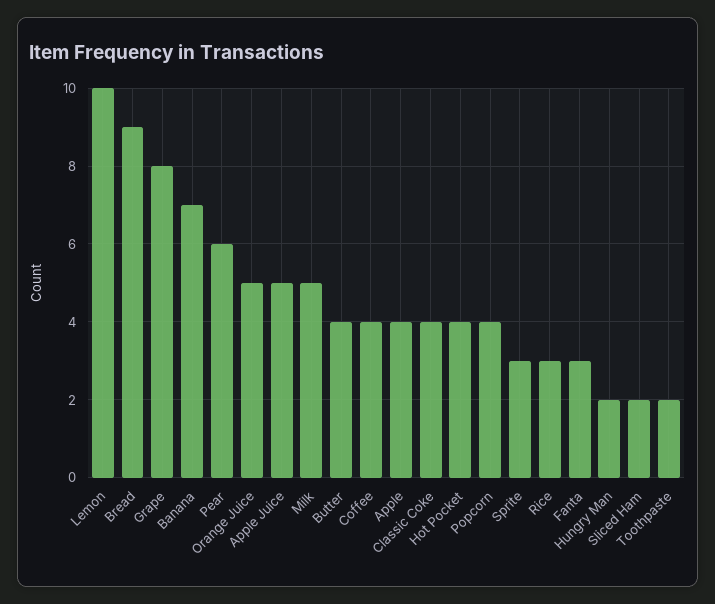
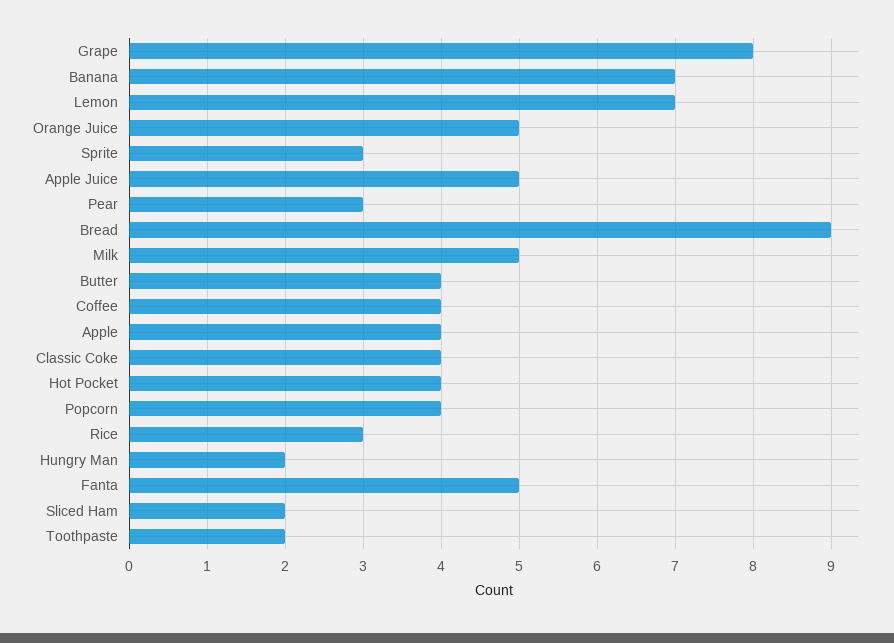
Lemon: 10 -> 7
Pear: 6 -> 3
Fanta: 3 -> 5

